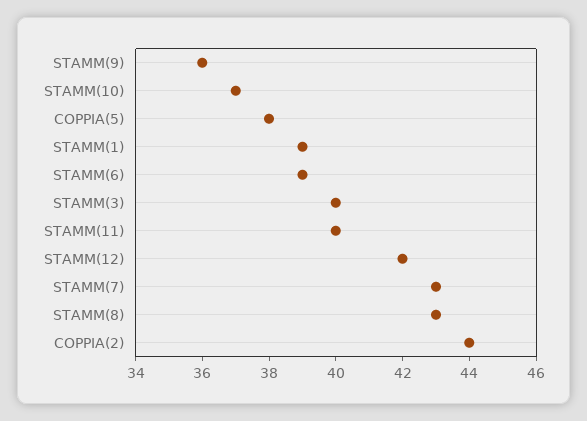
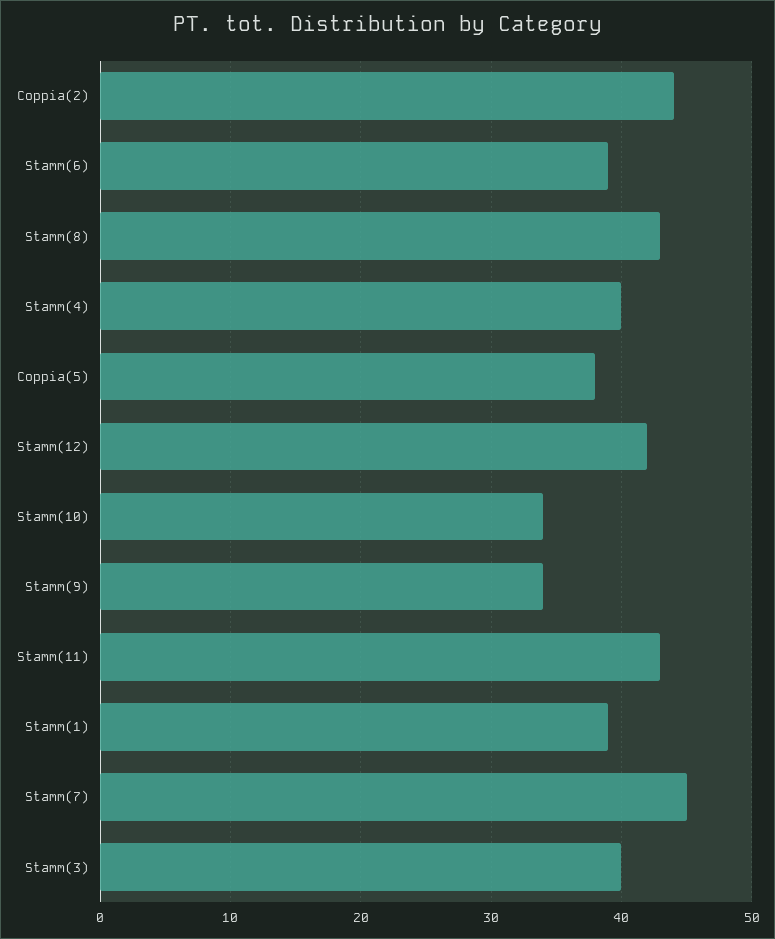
STAMM(9): 36 -> 34
STAMM(10): 37 -> 34
STAMM(11): 40 -> 43
STAMM(7): 43 -> 45
Stamm(4): none -> 40

